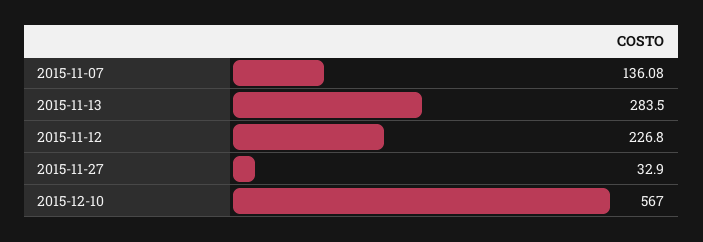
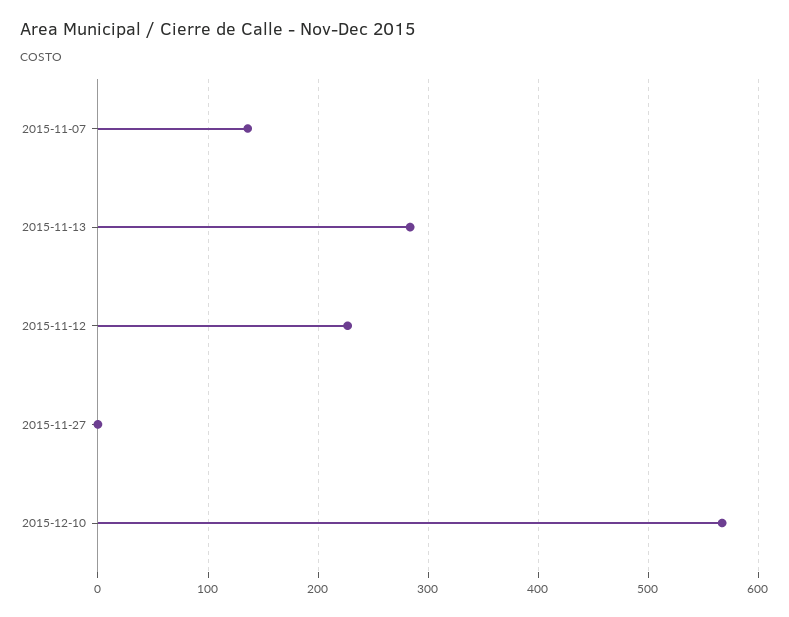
2015-11-27: 32.9 -> 0

